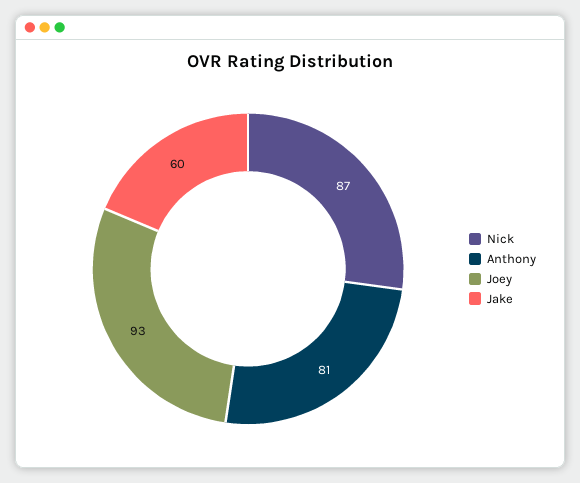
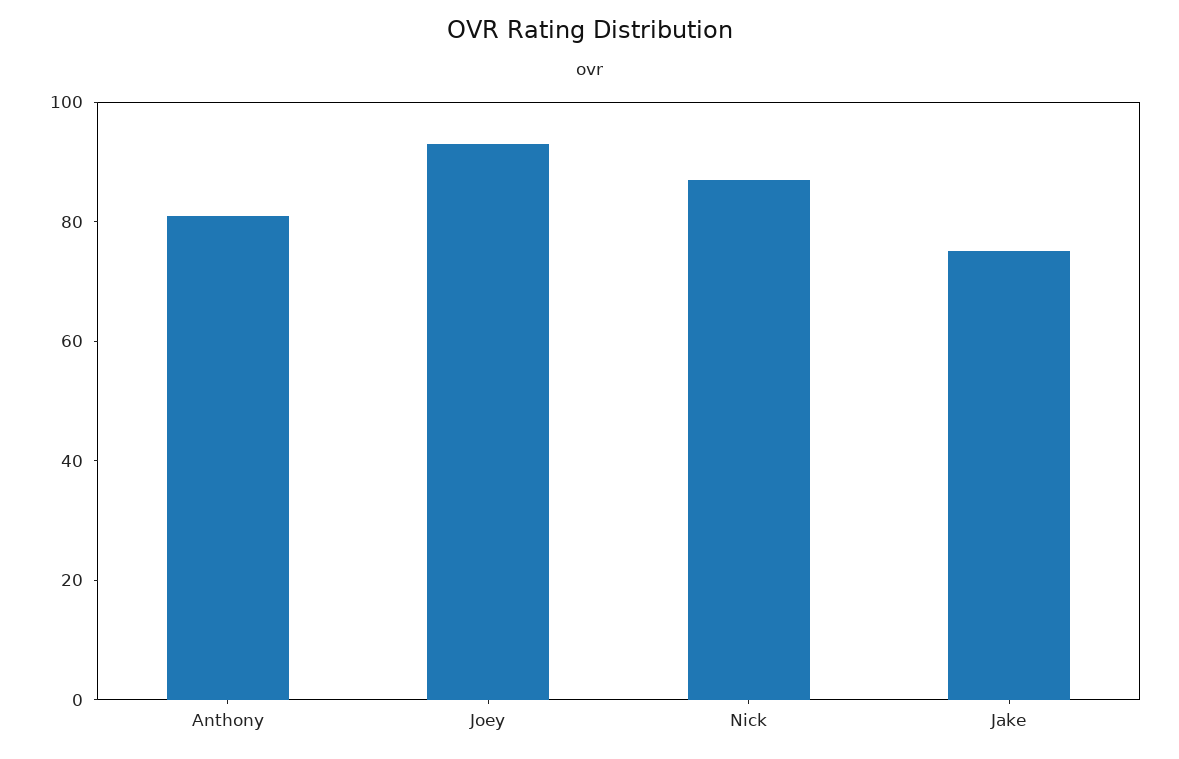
Jake: 60 -> 75

